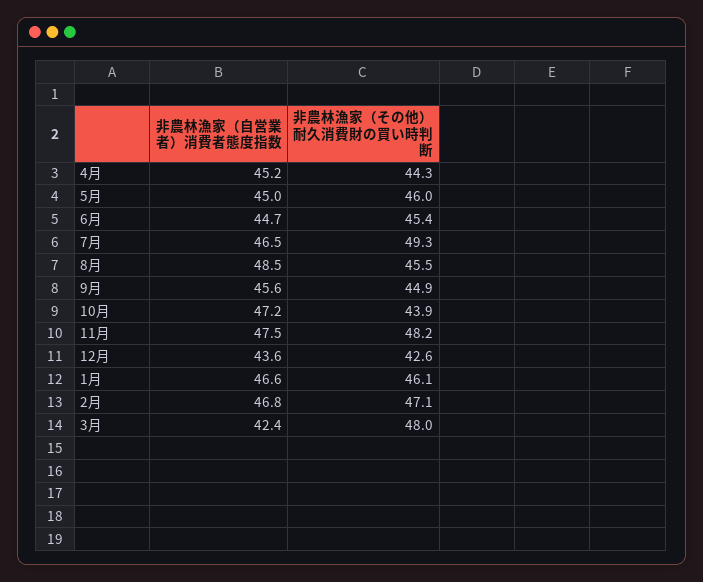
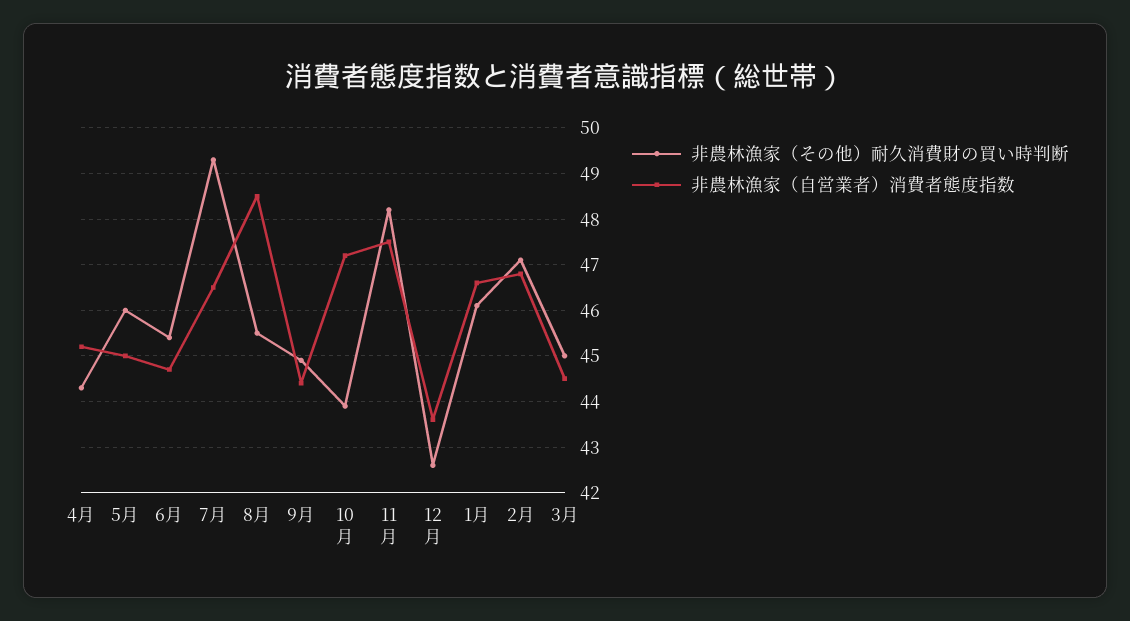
非農林漁家（自営業者）消費者態度指数, 9月: 45.6 -> 44.5
非農林漁家（自営業者）消費者態度指数, 3月: 42.4 -> 44.5
非農林漁家（その他）耐久消費財の買い時判断, 3月: 48 -> 45

